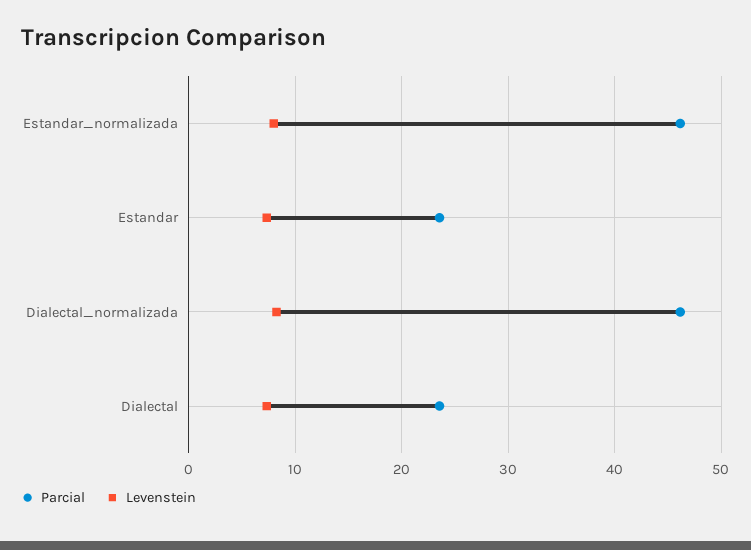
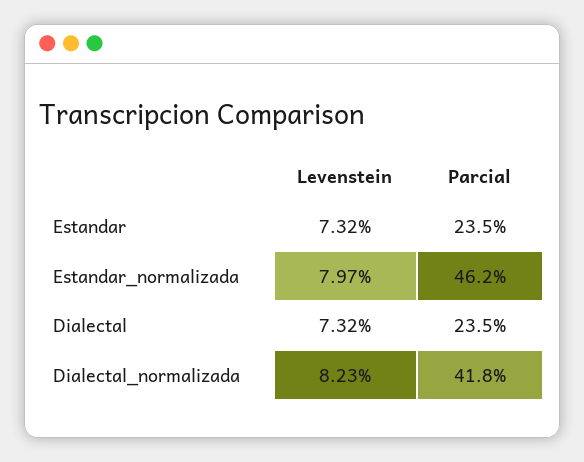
Parcial, Dialectal_normalizada: 46 -> 41.8

